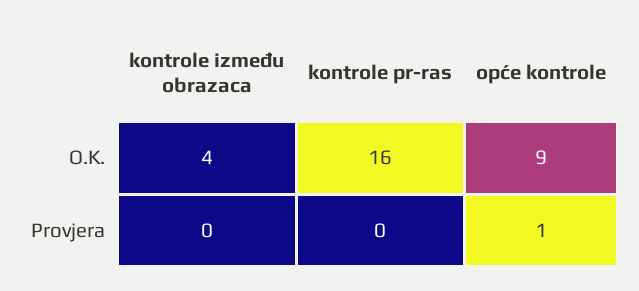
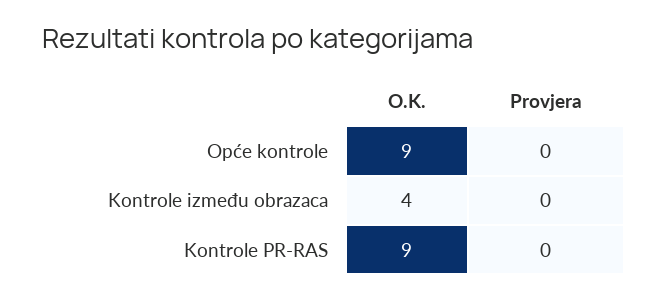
kontrole pr-ras, O.K.: 16 -> 9
opće kontrole, Provjera: 1 -> 0

